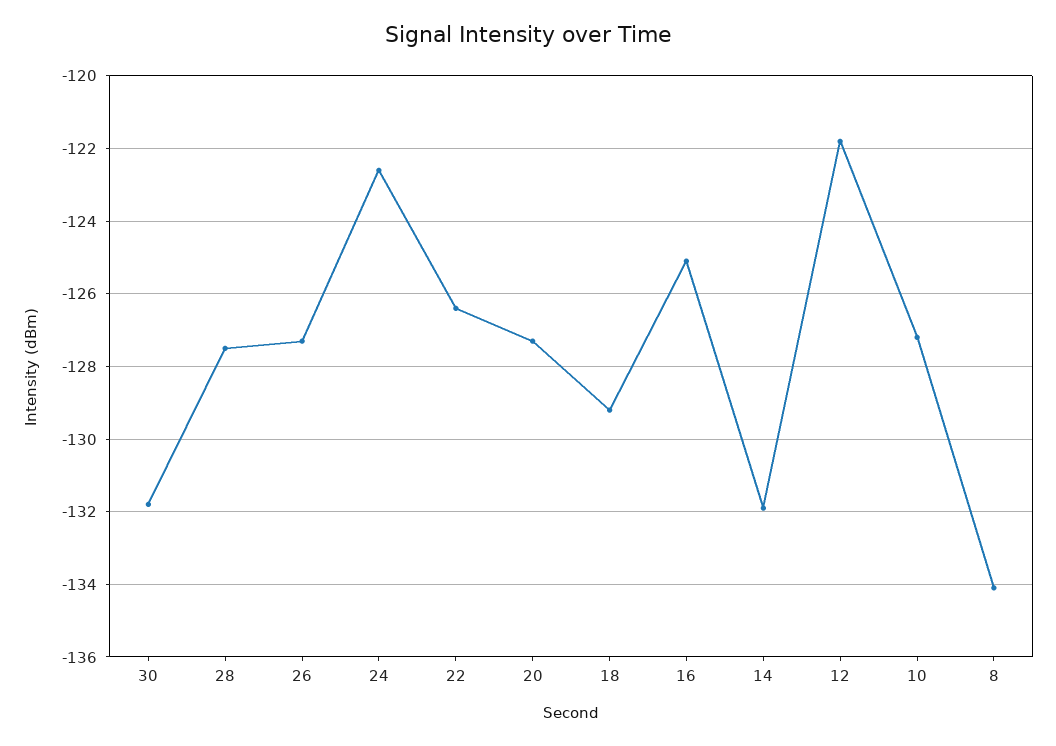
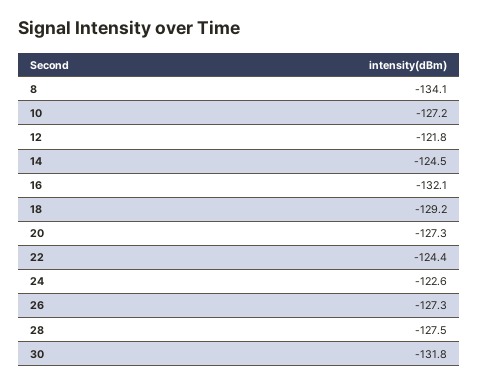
22: -126.5 -> -124.4
16: -125 -> -132.1
14: -132 -> -124.5

